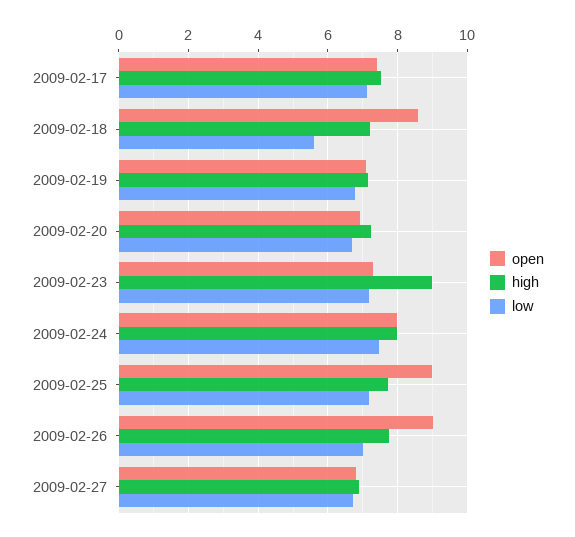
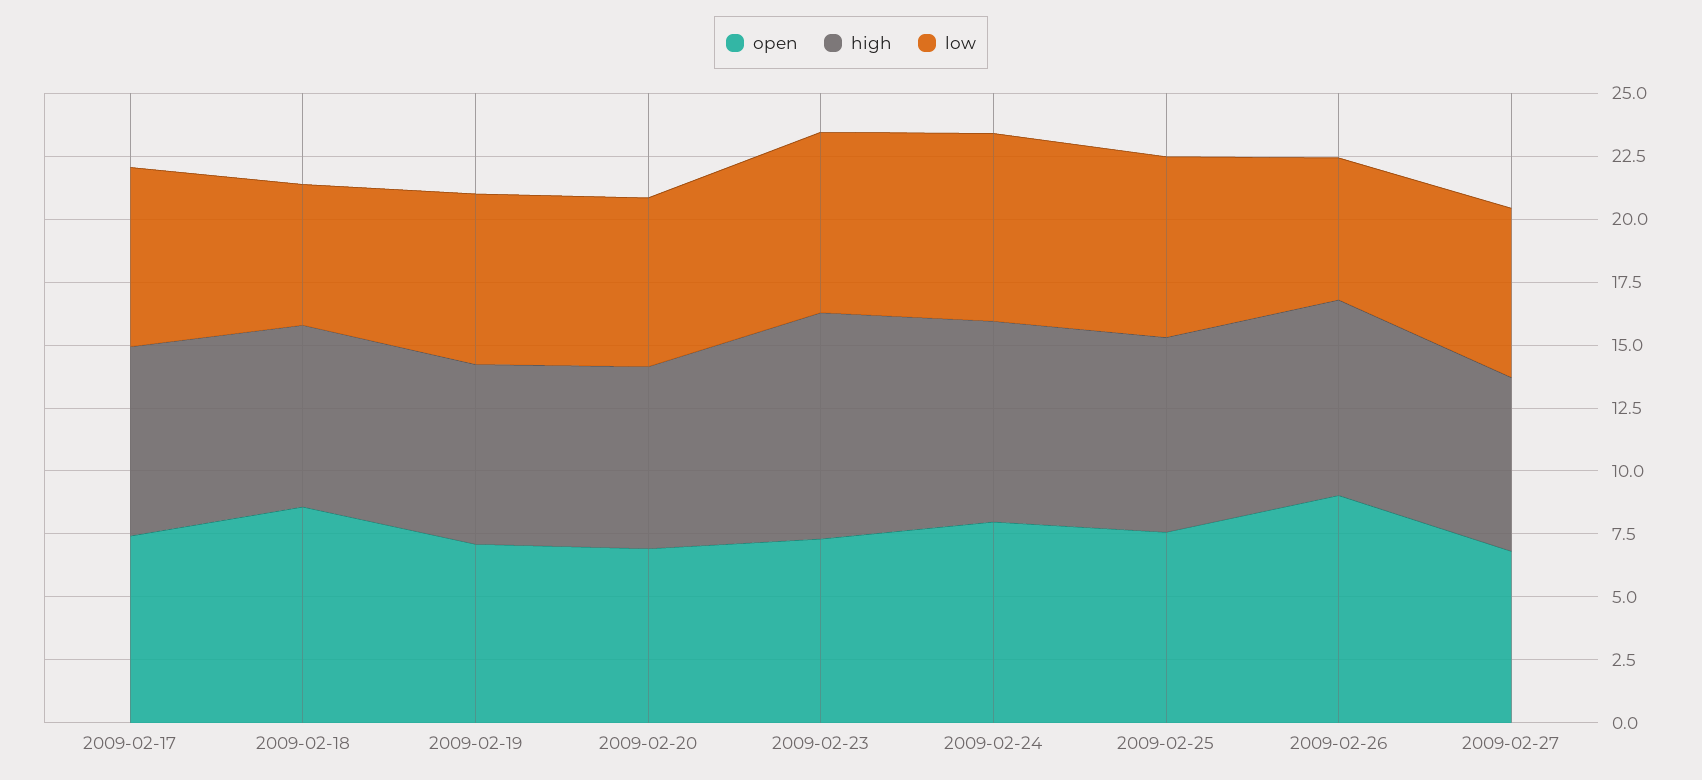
open, 2009-02-25: 9 -> 7.5
low, 2009-02-26: 7 -> 5.5

